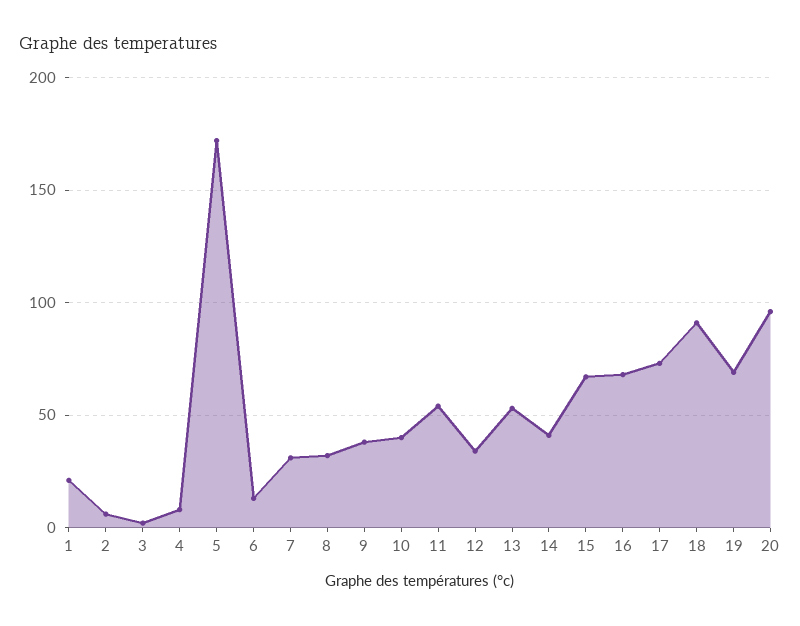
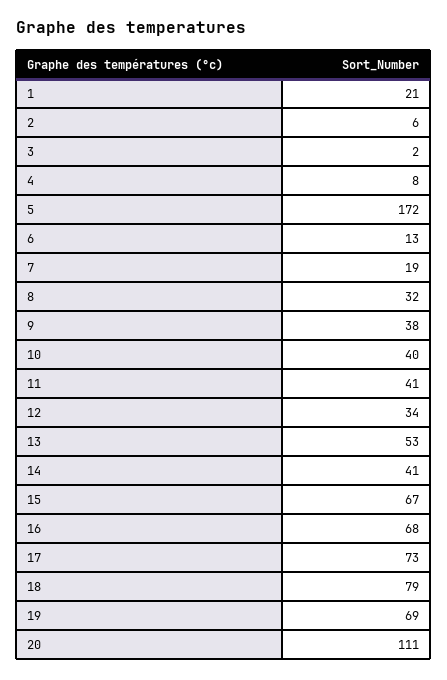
7: 30 -> 19
11: 55 -> 41
18: 90 -> 79
20: 95 -> 111

